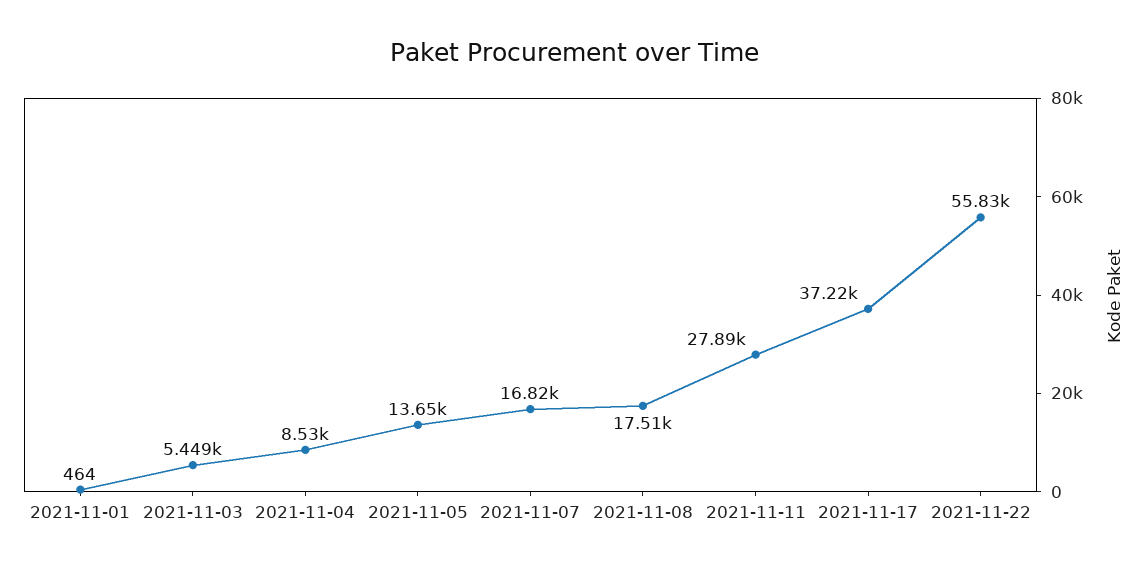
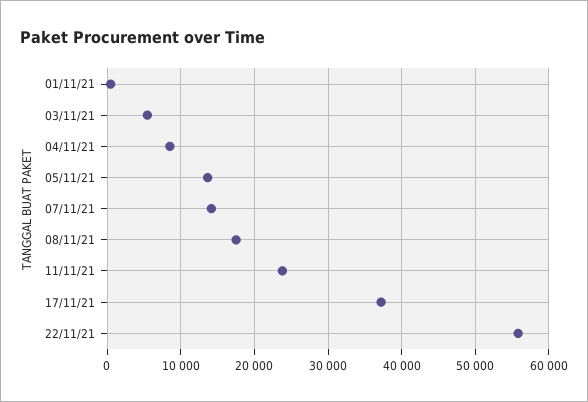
2021-11-07: 16820 -> 14000
2021-11-11: 27890 -> 24000

